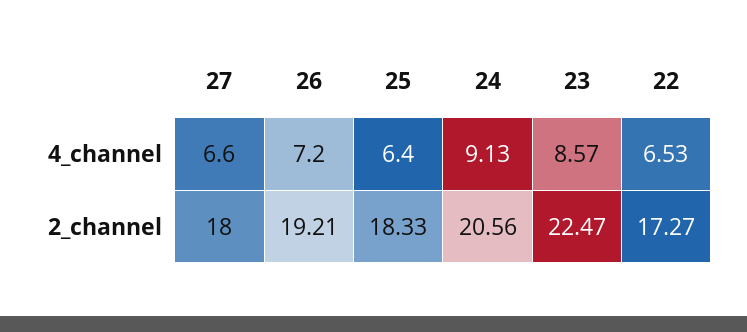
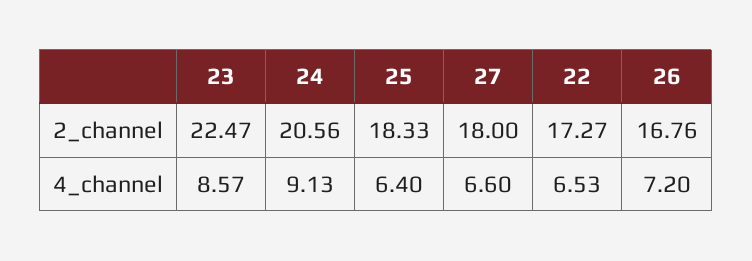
26, 2_channel: 19.21 -> 16.76

